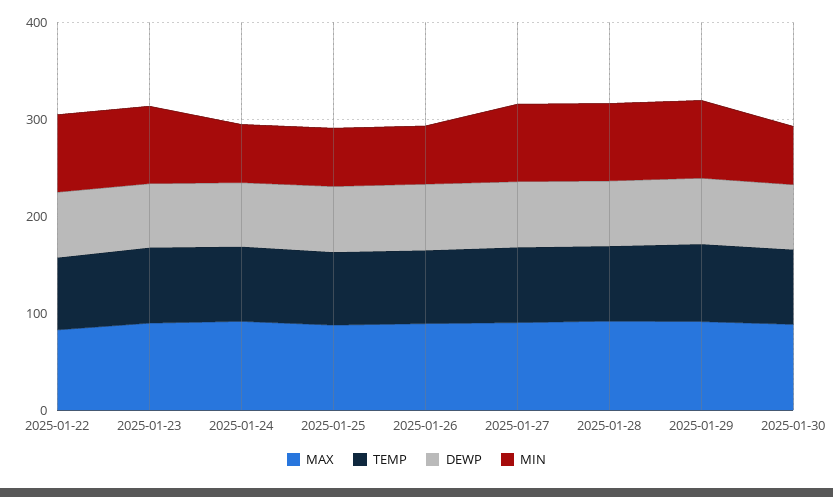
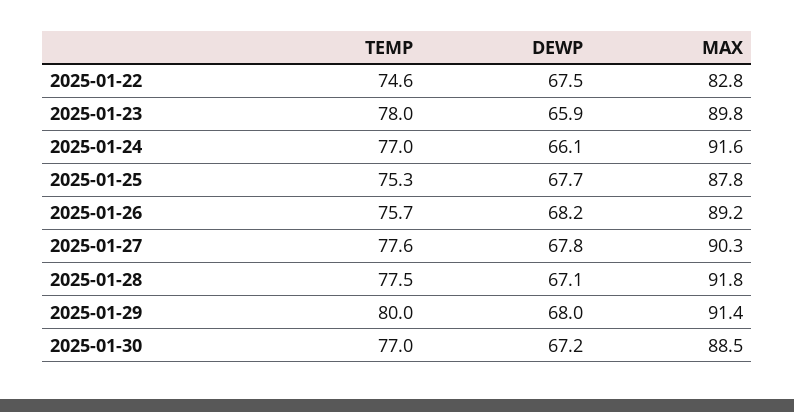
MIN, 2025-01-22: 80 -> none
MIN, 2025-01-23: 80 -> none
MIN, 2025-01-24: 60 -> none
MIN, 2025-01-25: 60 -> none
MIN, 2025-01-26: 60 -> none
MIN, 2025-01-27: 80 -> none
MIN, 2025-01-28: 80 -> none
MIN, 2025-01-29: 80 -> none
MIN, 2025-01-30: 60 -> none

